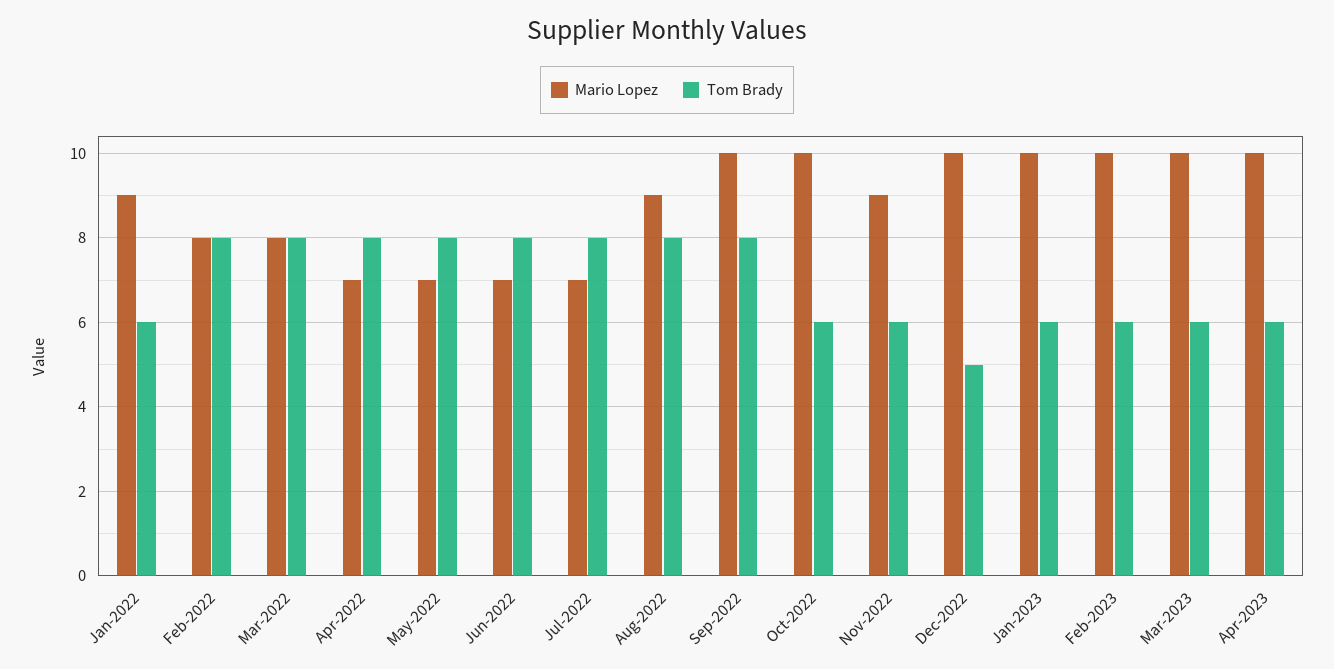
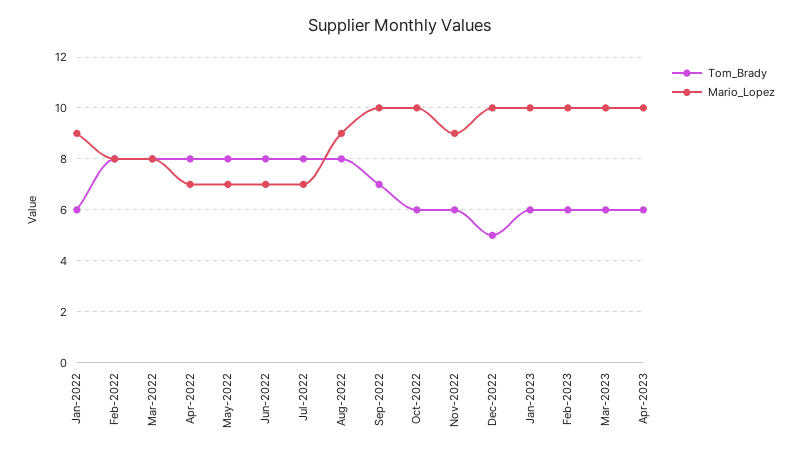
Tom Brady, Sep-2022: 8 -> 7

